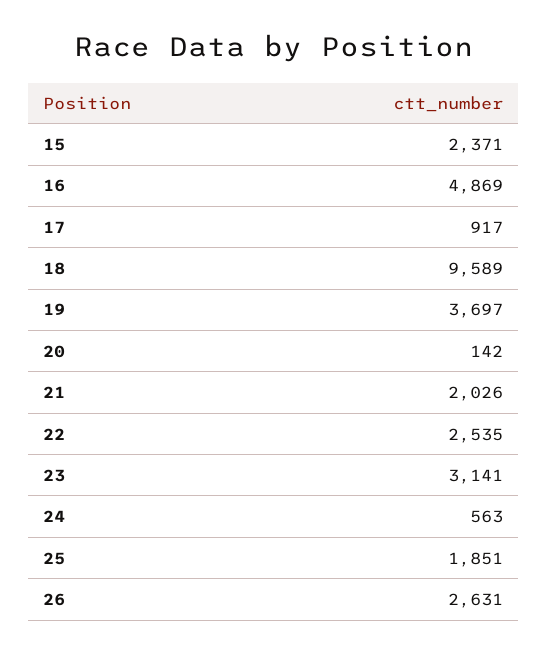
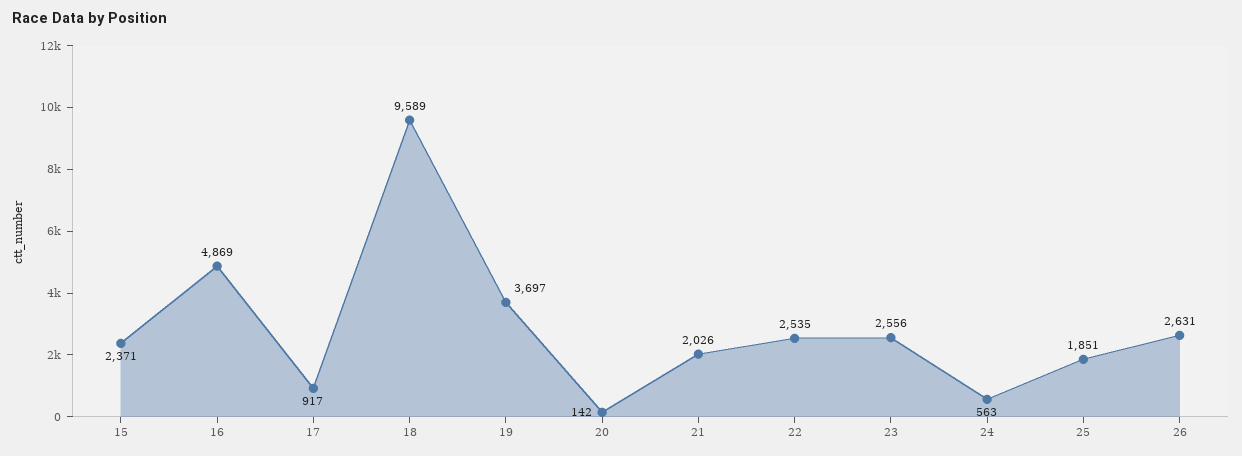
23: 3141 -> 2556

